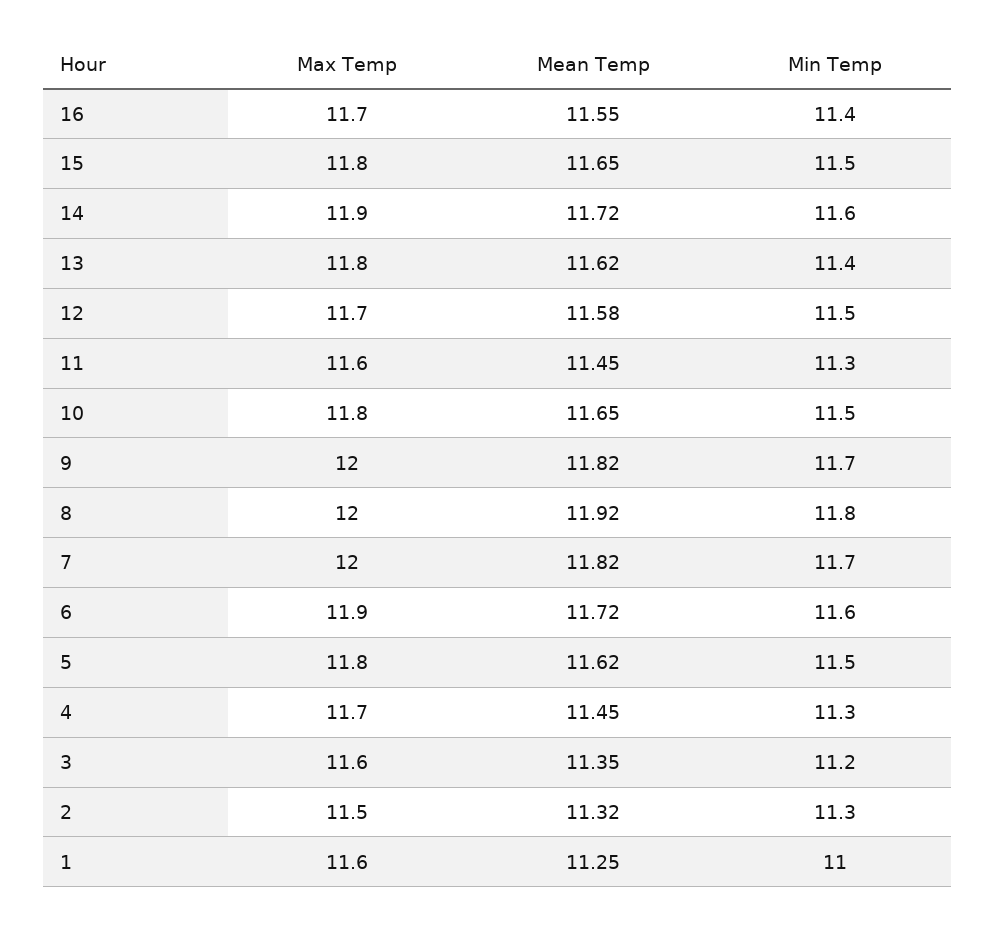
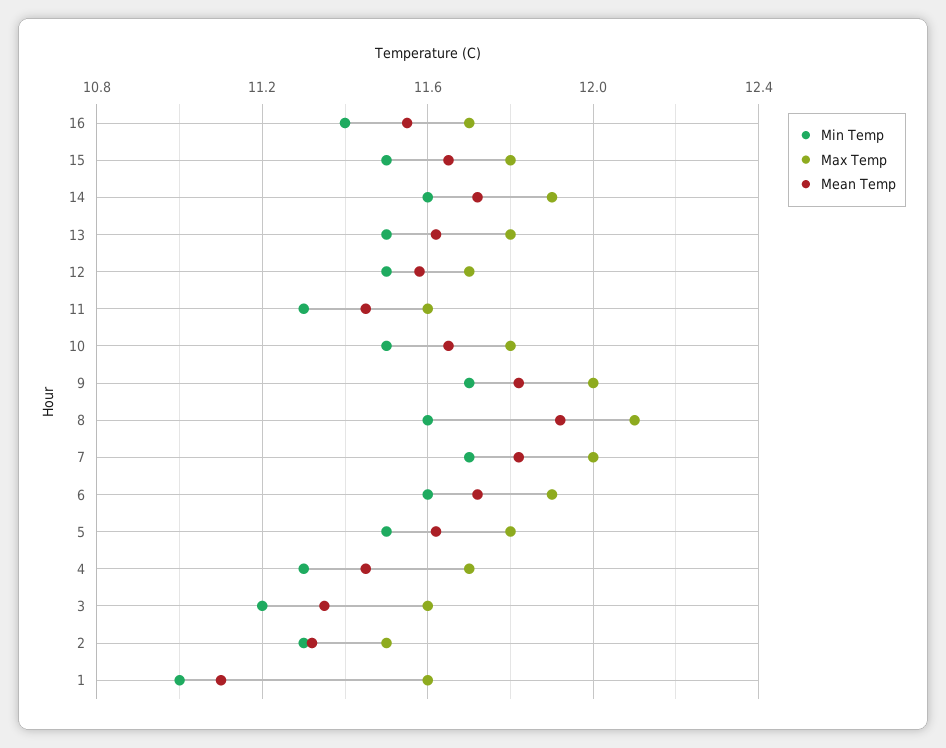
Min Temp, 13: 11.4 -> 11.5
Max Temp, 8: 12 -> 12.1
Min Temp, 8: 11.8 -> 11.6
Mean Temp, 1: 11.25 -> 11.1

